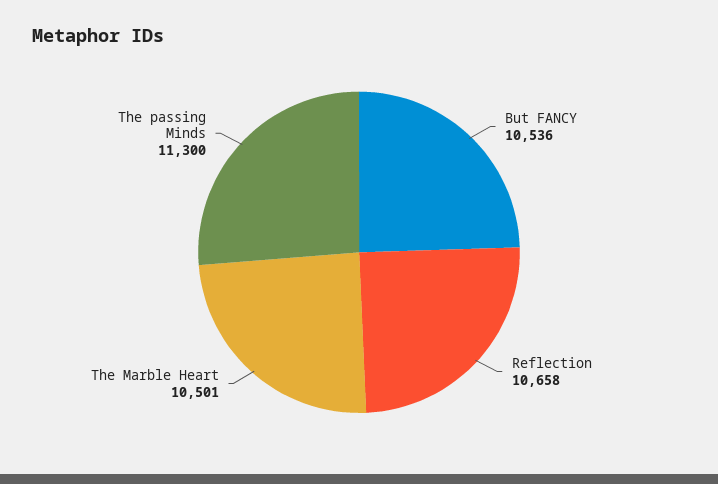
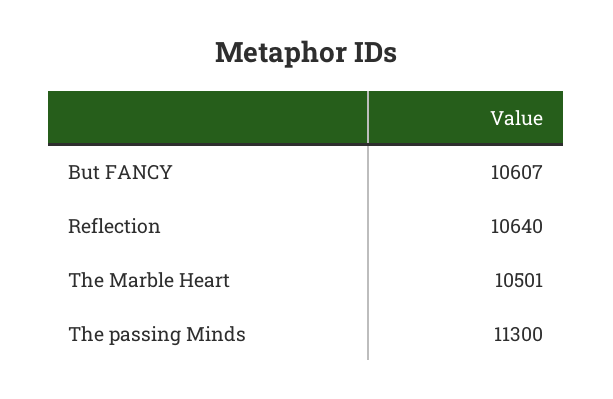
But FANCY: 10536 -> 10607
Reflection: 10658 -> 10640

